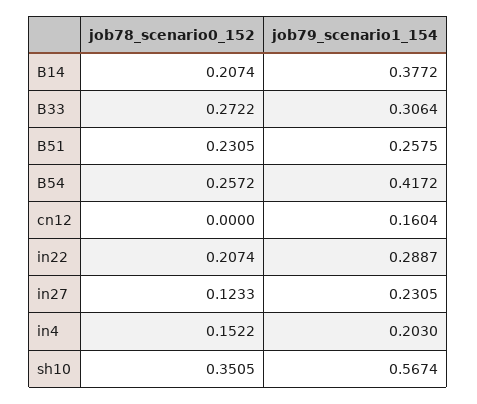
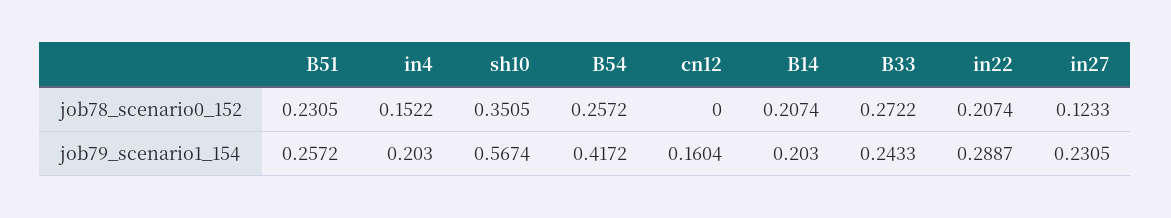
job79_scenario1_154, B14: 0.3772 -> 0.203
job79_scenario1_154, B33: 0.3064 -> 0.2433
job79_scenario1_154, B51: 0.2575 -> 0.2572

